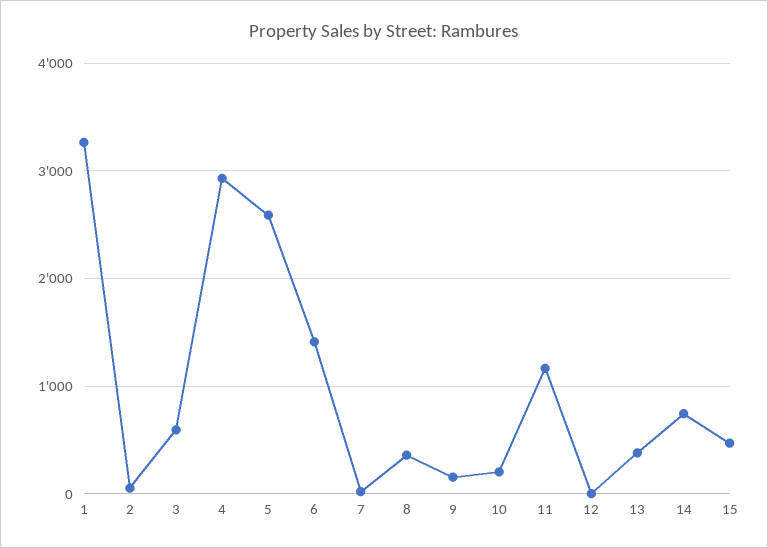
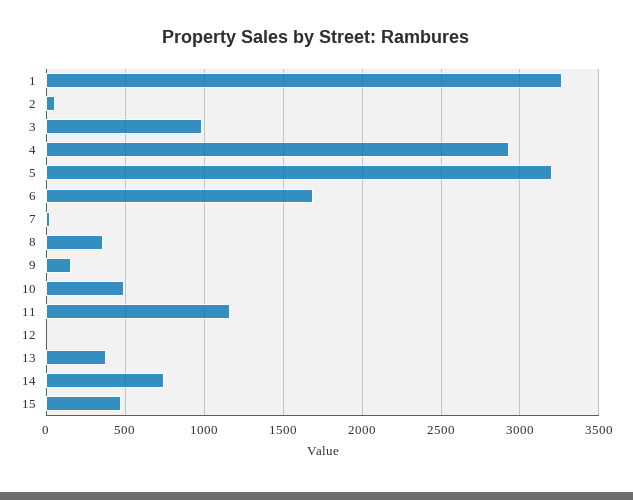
3: 600 -> 1000
5: 2600 -> 3200
6: 1400 -> 1700
10: 200 -> 500

